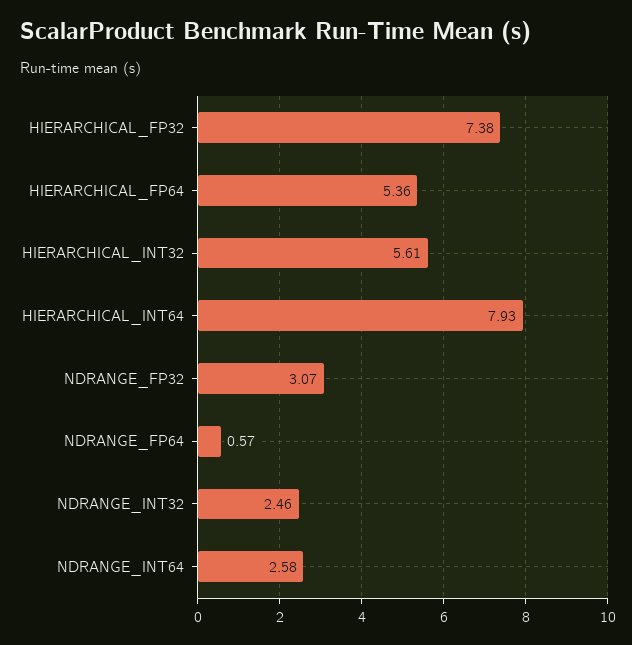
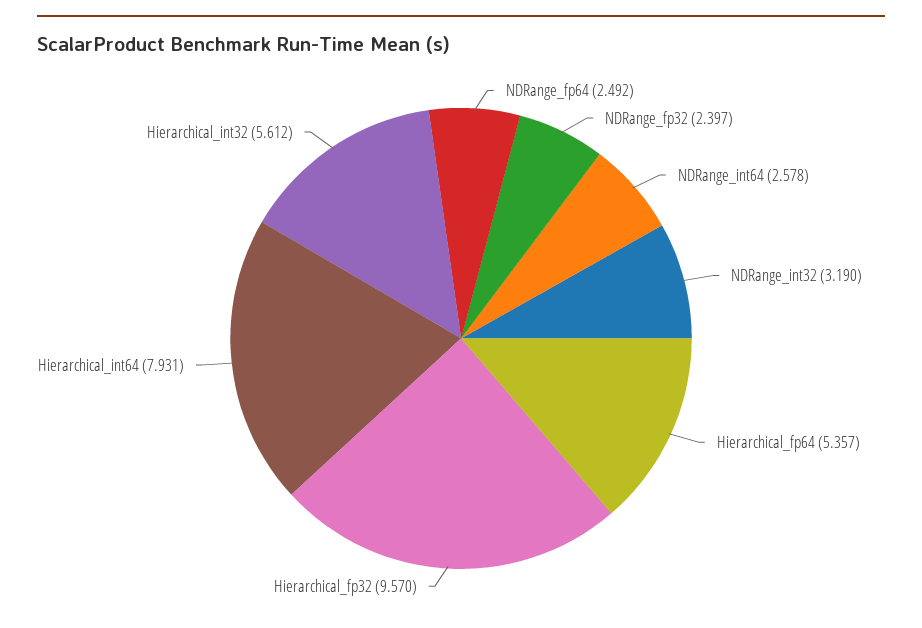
HIERARCHICAL_FP32: 7.38 -> 9.57
NDRANGE_FP32: 3.07 -> 2.397
NDRANGE_FP64: 0.57 -> 2.492
NDRANGE_INT32: 2.46 -> 3.19

